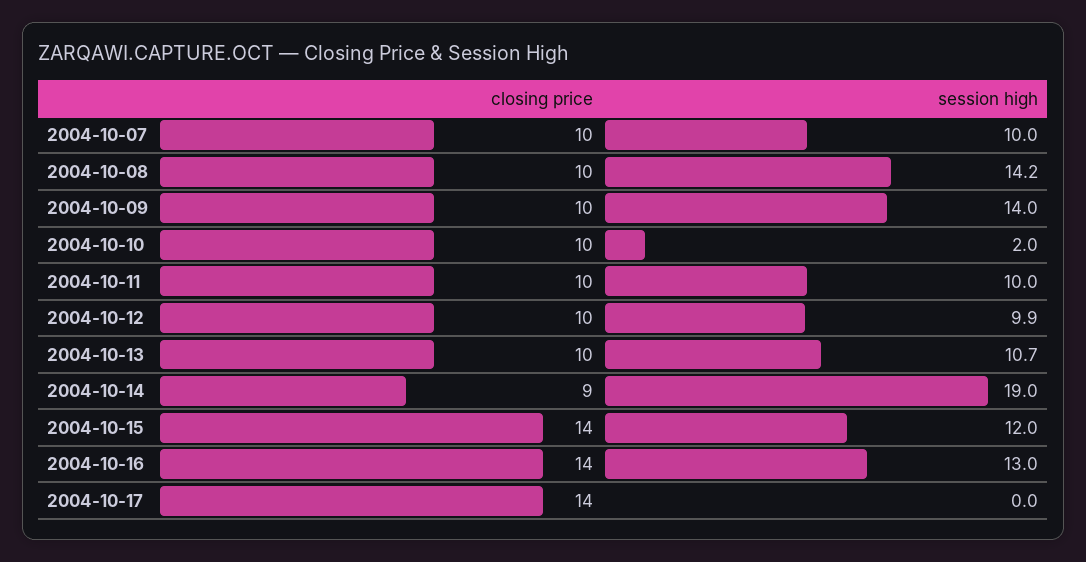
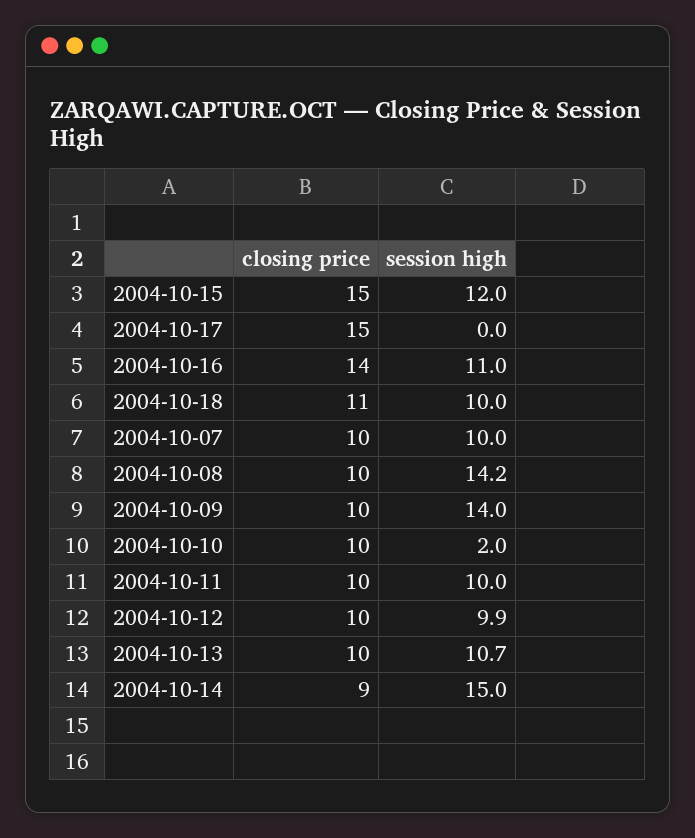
session high, 2004-10-14: 19 -> 15
closing price, 2004-10-15: 14 -> 15
session high, 2004-10-16: 13 -> 11
closing price, 2004-10-17: 14 -> 15
closing price, 2004-10-18: none -> 11
session high, 2004-10-18: none -> 10

